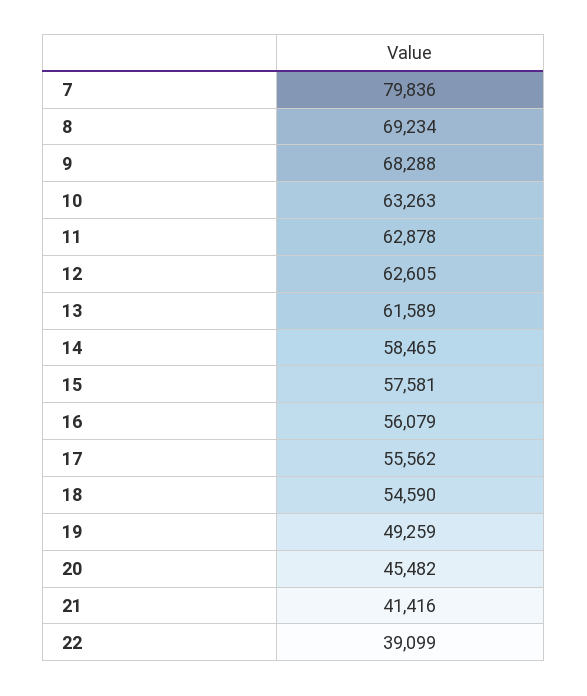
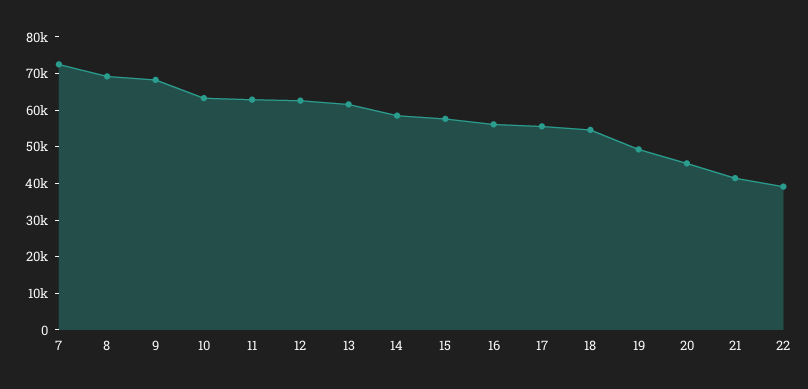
7: 79836 -> 72500

